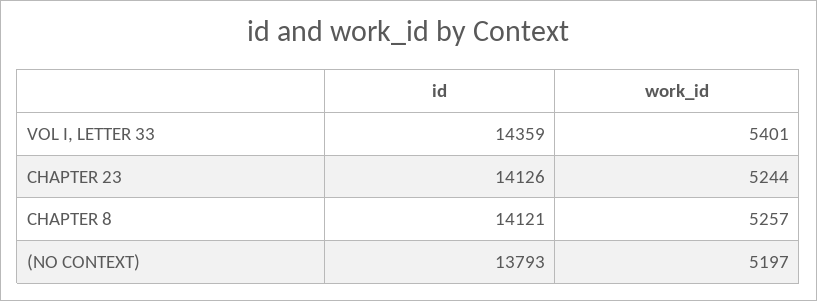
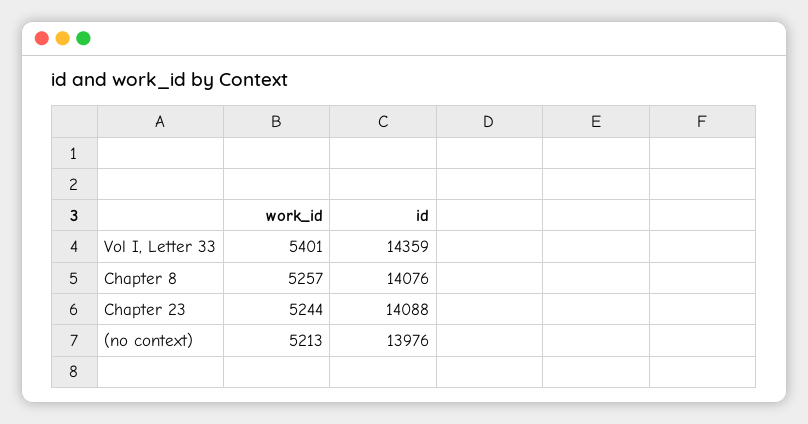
id, CHAPTER 23: 14126 -> 14088
id, CHAPTER 8: 14121 -> 14076
id, (NO CONTEXT): 13793 -> 13976
work_id, (NO CONTEXT): 5197 -> 5213

